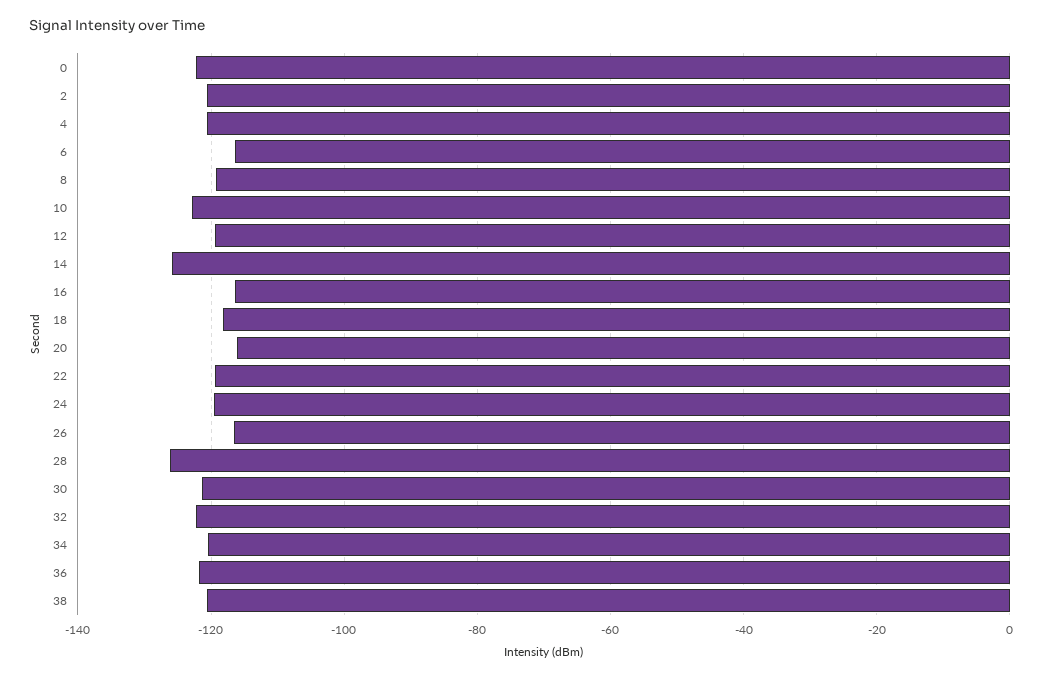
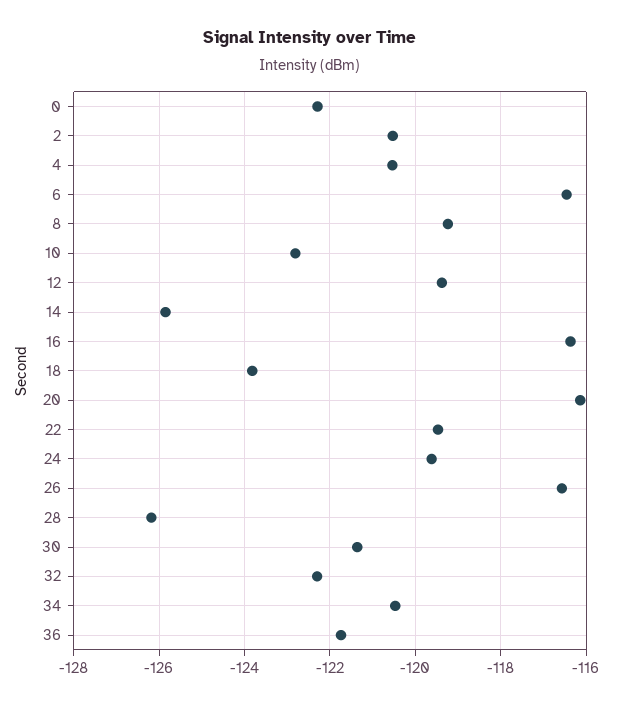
18: -118 -> -123.8
38: -120 -> none

